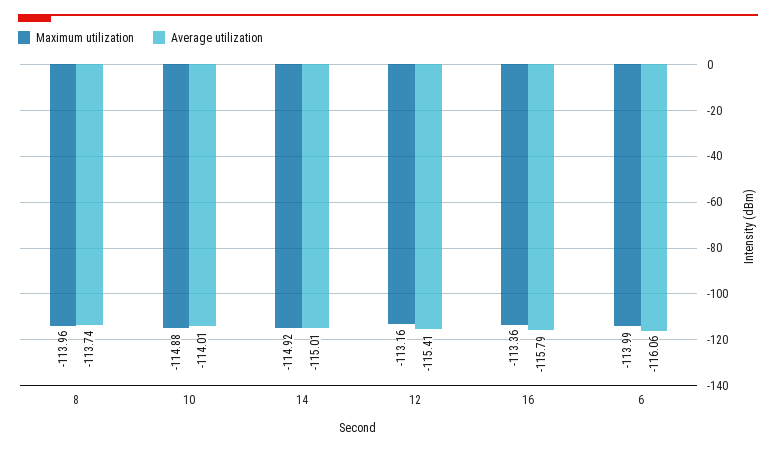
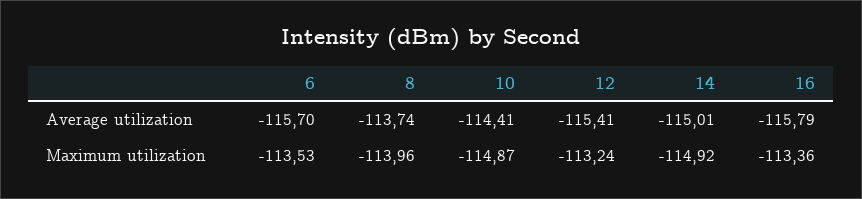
Maximum utilization, 10: -114.88 -> -114.87
Average utilization, 10: -114.01 -> -114.41
Maximum utilization, 12: -113.16 -> -113.24
Maximum utilization, 6: -113.99 -> -113.53
Average utilization, 6: -116.06 -> -115.7

